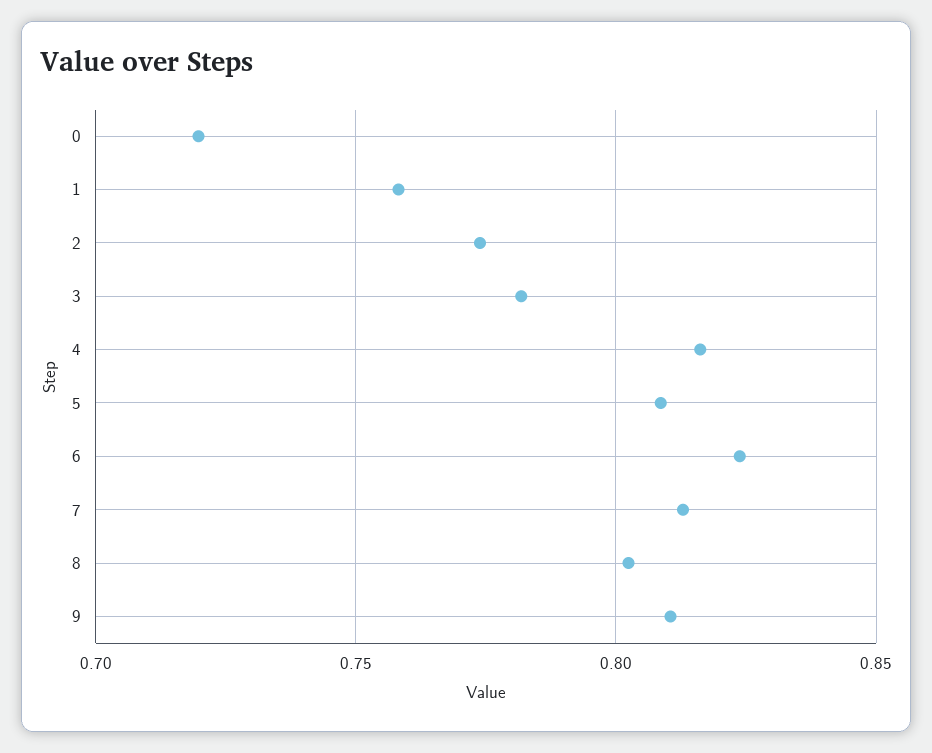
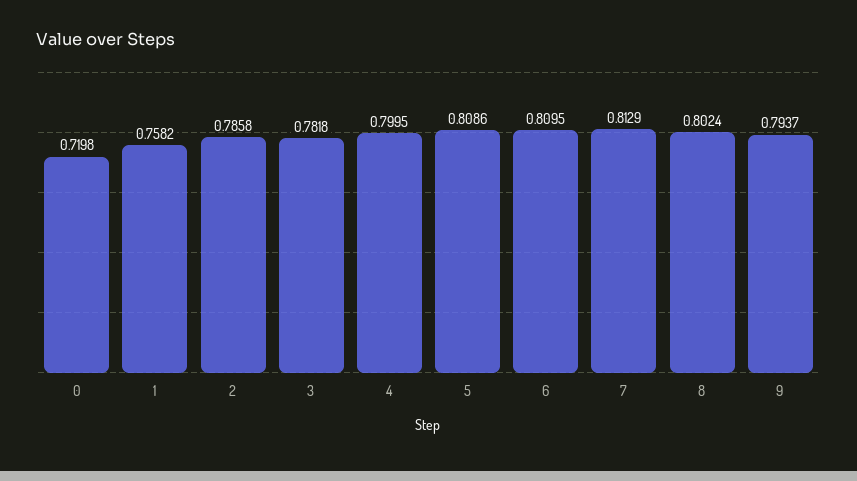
2: 0.775 -> 0.7858
4: 0.815 -> 0.7995
6: 0.825 -> 0.8095
9: 0.81 -> 0.7937

